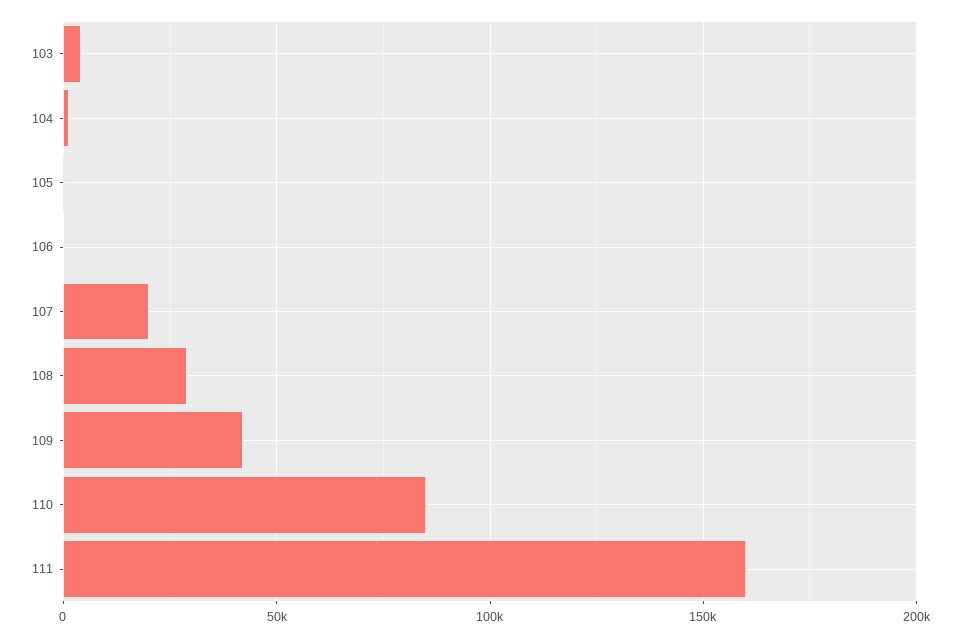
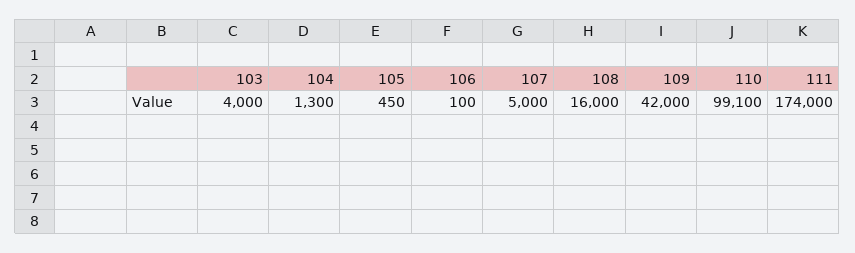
107: 20000 -> 5000
108: 30000 -> 16000
110: 85000 -> 99100
111: 160000 -> 174000

